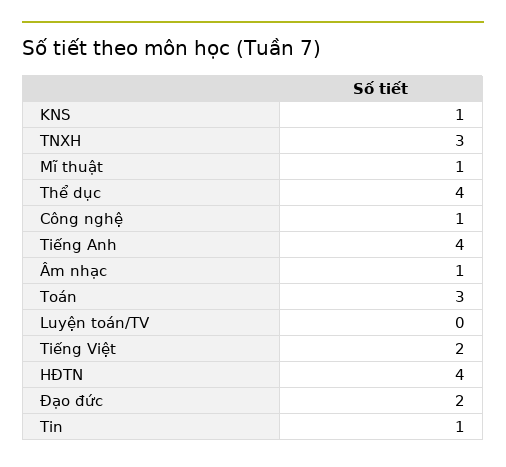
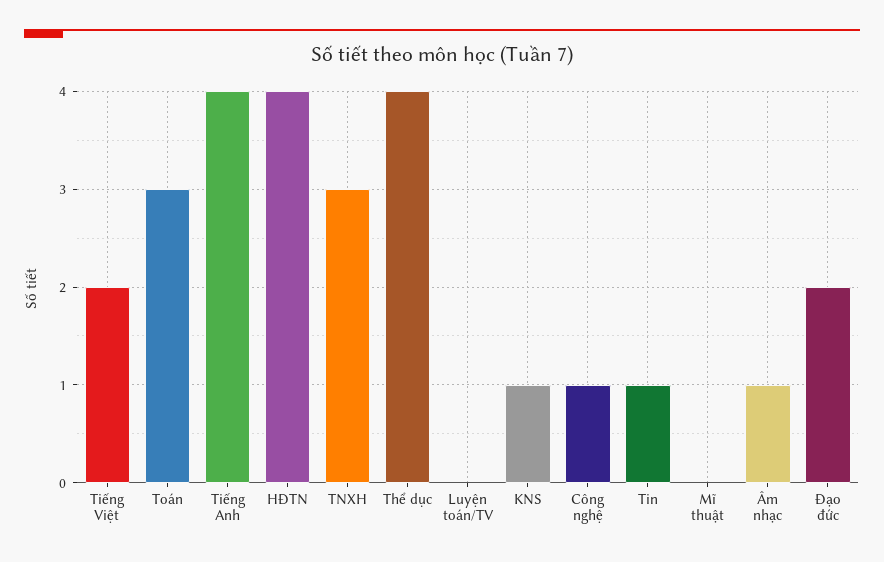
Mĩ thuật: 1 -> 0

